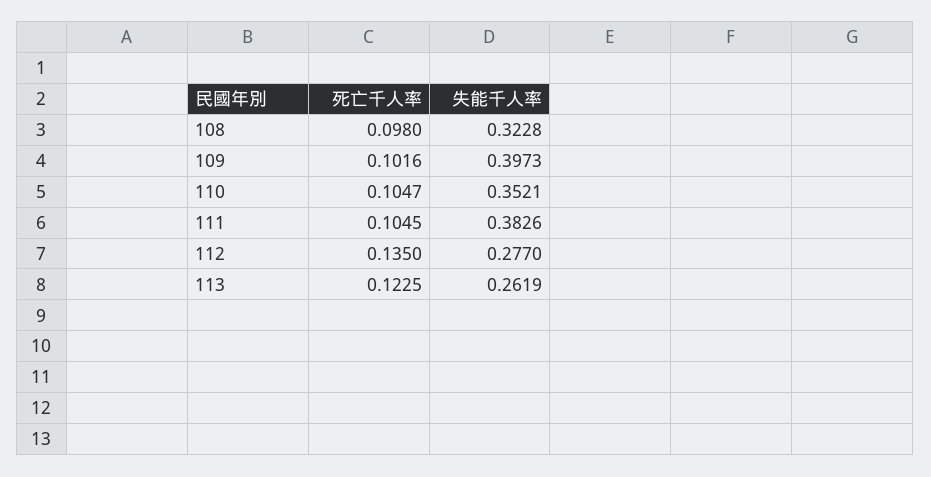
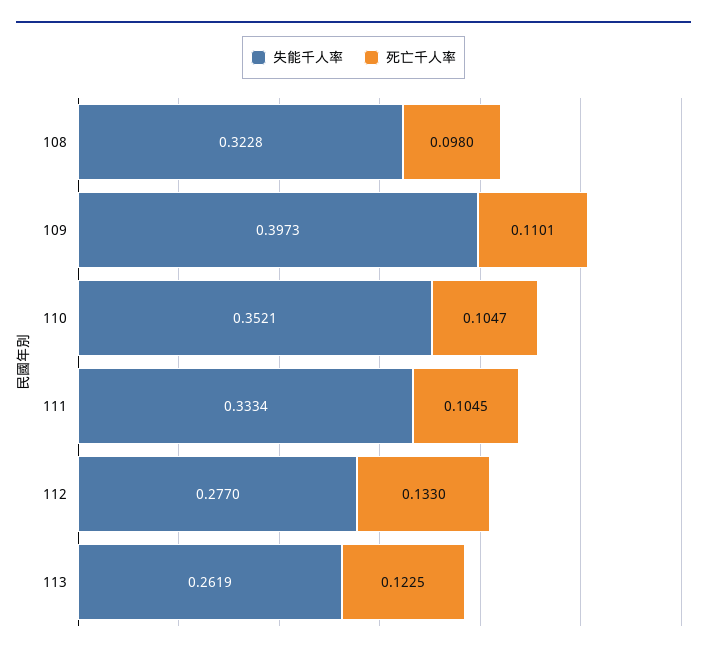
死亡千人率, 109: 0.1016 -> 0.1101
失能千人率, 111: 0.3826 -> 0.3334
死亡千人率, 112: 0.135 -> 0.133

